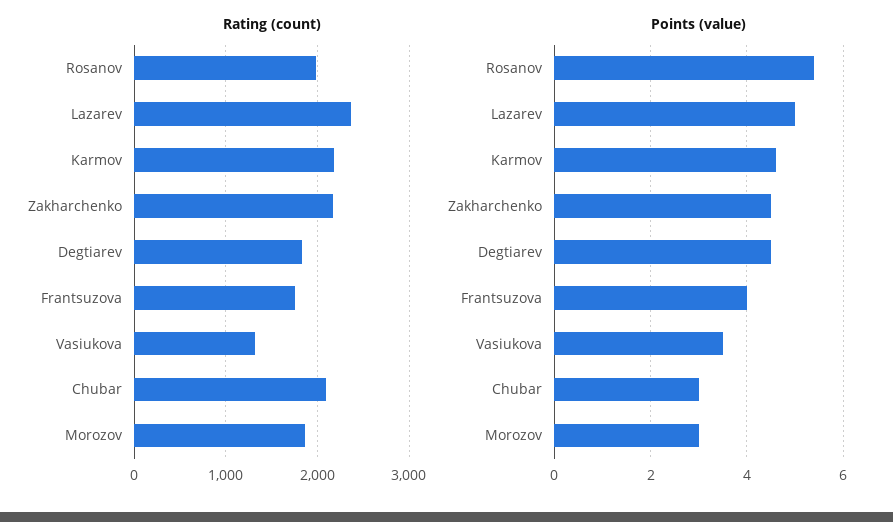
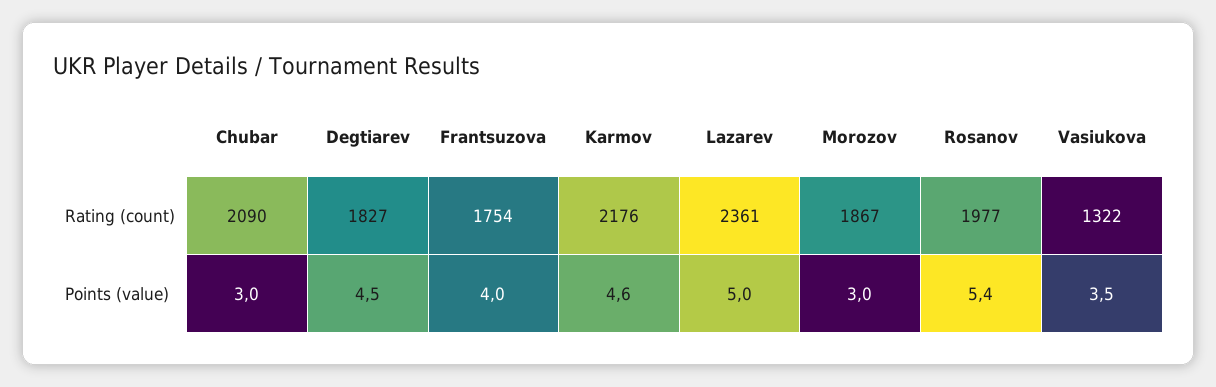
Rating (count), Zakharchenko: 2200 -> none
Points (value), Zakharchenko: 4.5 -> none

